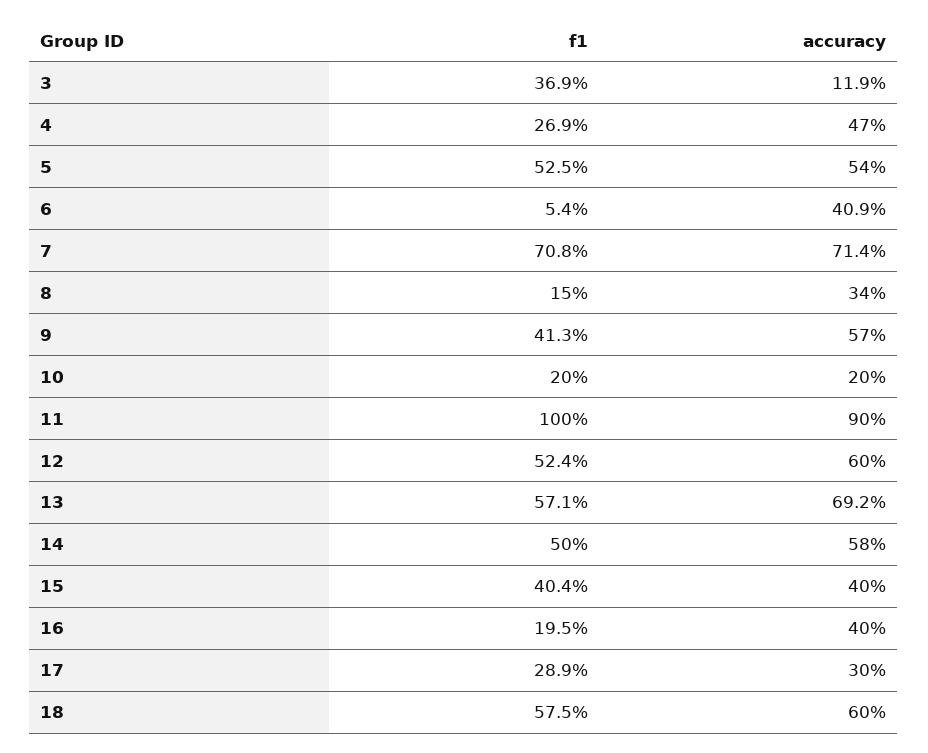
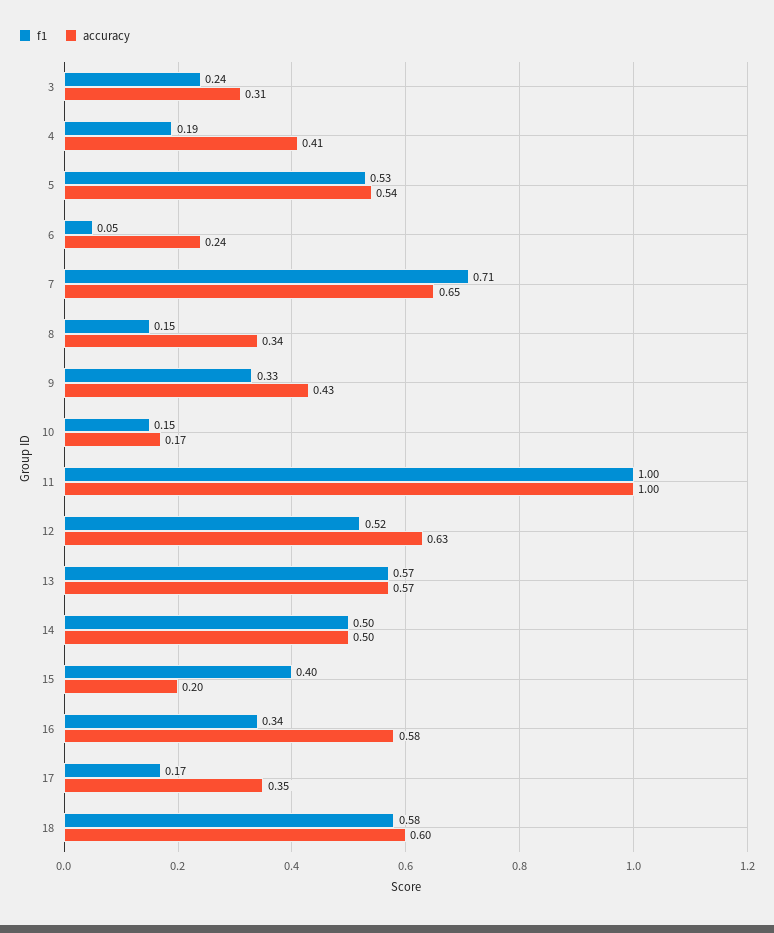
f1, 3: 0.369 -> 0.24
accuracy, 3: 0.119 -> 0.31
f1, 4: 0.269 -> 0.19
accuracy, 4: 0.47 -> 0.41
accuracy, 6: 0.409 -> 0.24
accuracy, 7: 0.714 -> 0.65
f1, 9: 0.413 -> 0.33
accuracy, 9: 0.57 -> 0.43
f1, 10: 0.2 -> 0.15
accuracy, 10: 0.2 -> 0.17
accuracy, 11: 0.9 -> 1
accuracy, 12: 0.6 -> 0.63
accuracy, 13: 0.692 -> 0.57
accuracy, 14: 0.58 -> 0.5
accuracy, 15: 0.4 -> 0.2
f1, 16: 0.195 -> 0.34
accuracy, 16: 0.4 -> 0.58
f1, 17: 0.289 -> 0.17
accuracy, 17: 0.3 -> 0.35

